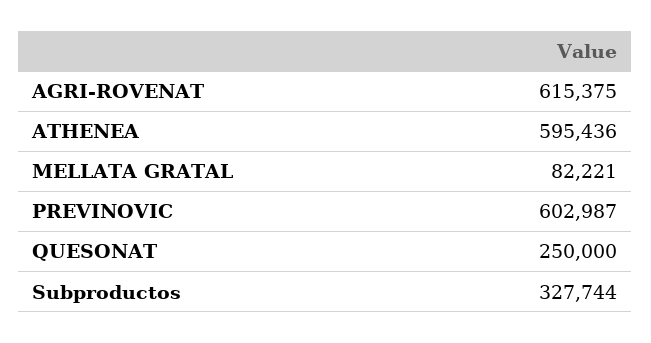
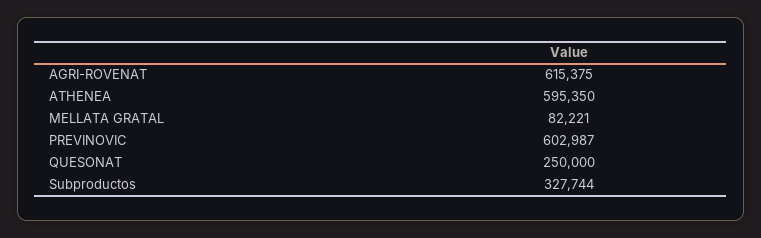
ATHENEA: 595436 -> 595350

